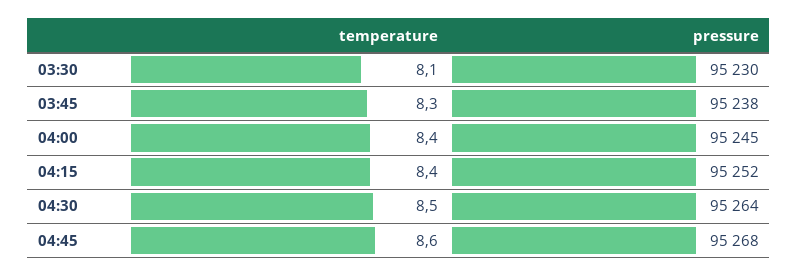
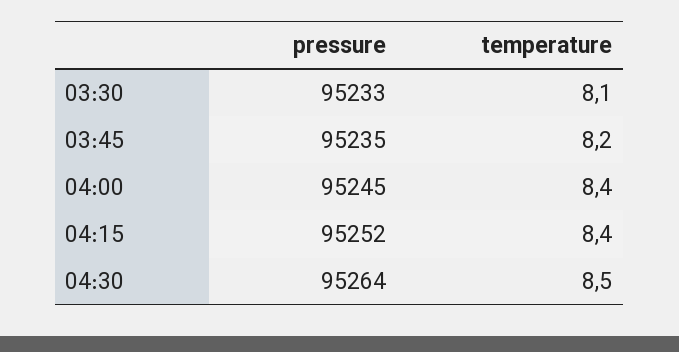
pressure, 03:30: 95230 -> 95233
temperature, 03:45: 8.3 -> 8.2
pressure, 03:45: 95238 -> 95235
temperature, 04:45: 8.6 -> none
pressure, 04:45: 95268 -> none

